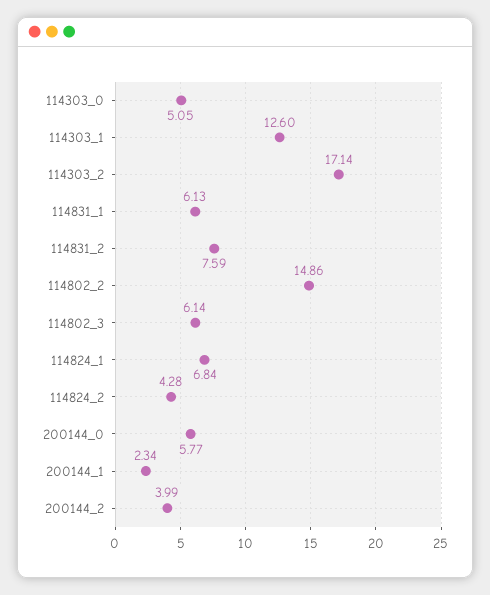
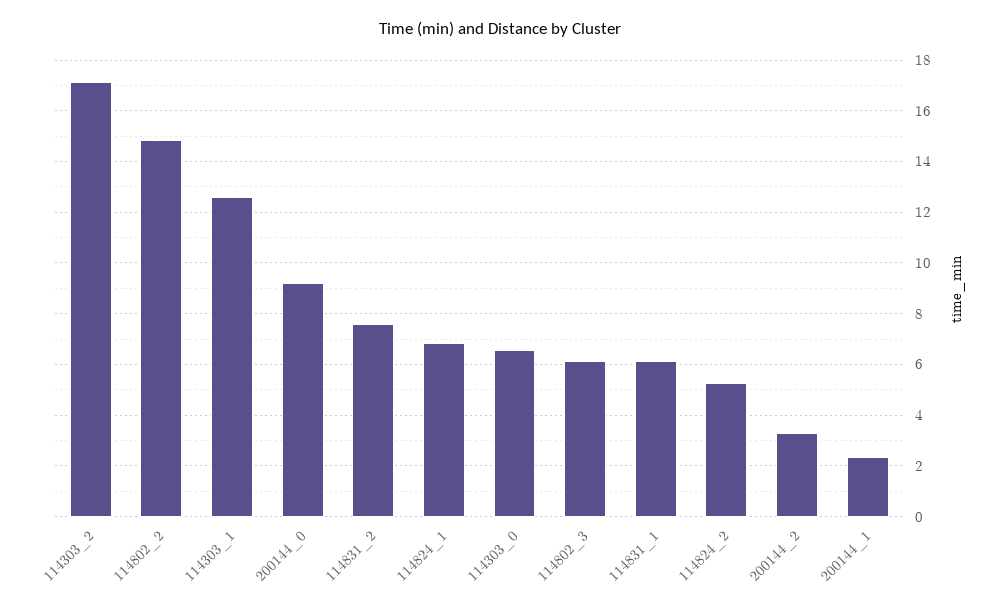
114303_0: 5.05 -> 6.5
114824_2: 4.28 -> 5.25
200144_0: 5.77 -> 9.25
200144_2: 3.99 -> 3.25

